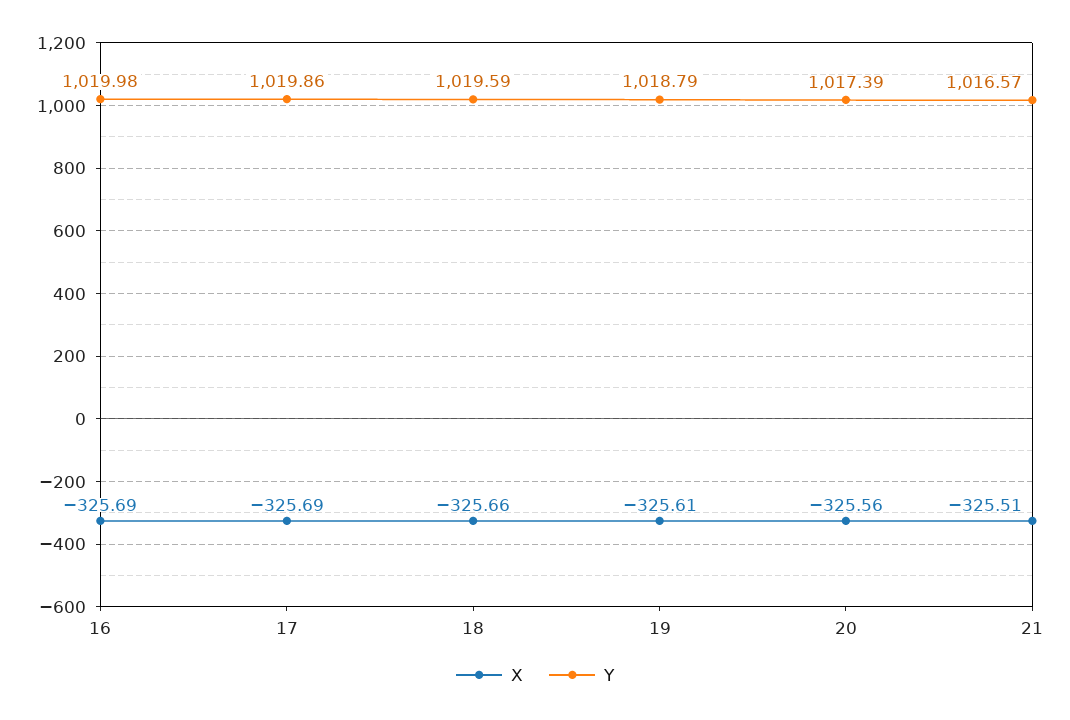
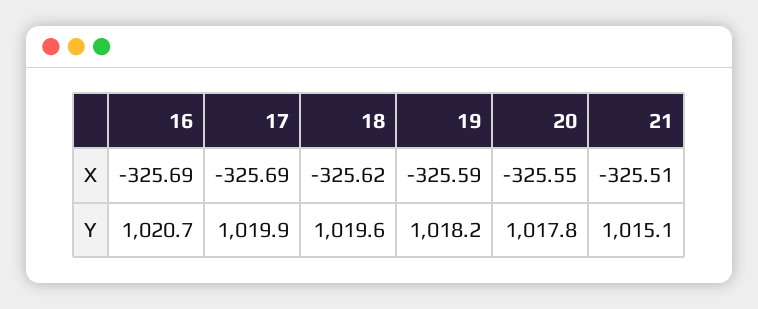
Y, 16: 1019.98 -> 1020.7
X, 18: -325.66 -> -325.62
X, 19: -325.61 -> -325.59
Y, 19: 1018.79 -> 1018.2
X, 20: -325.56 -> -325.55
Y, 20: 1017.39 -> 1017.8
Y, 21: 1016.57 -> 1015.1

